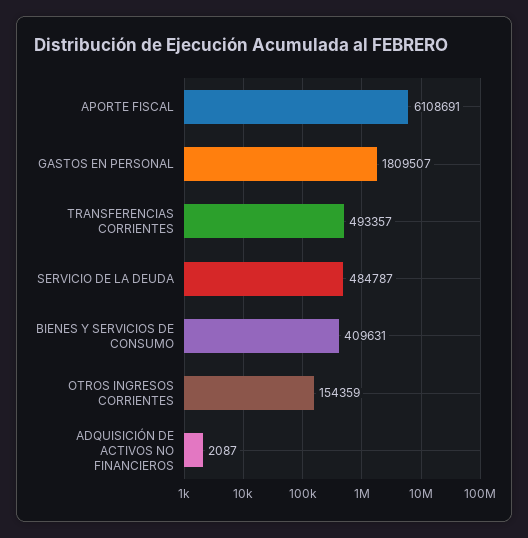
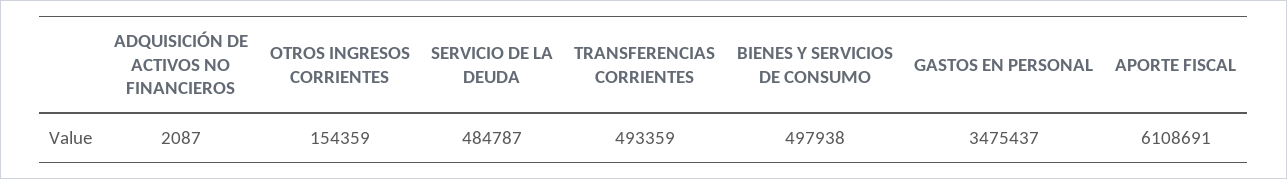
GASTOS EN PERSONAL: 1809507 -> 3475437
TRANSFERENCIAS CORRIENTES: 493357 -> 493359
BIENES Y SERVICIOS DE CONSUMO: 409631 -> 497938

